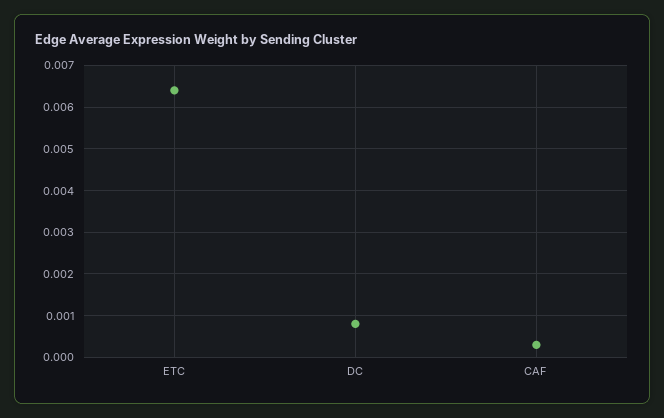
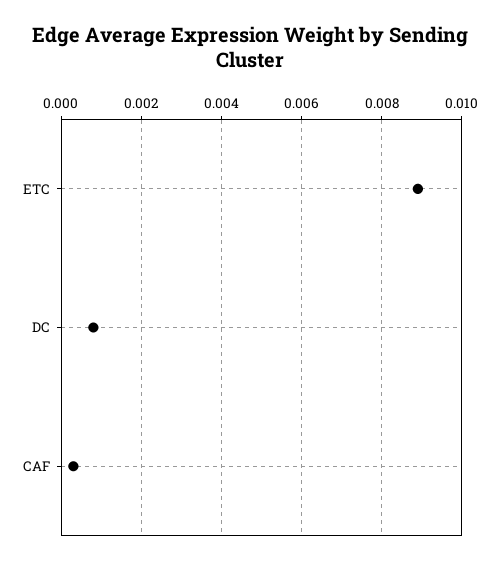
ETC: 0.0065 -> 0.009

